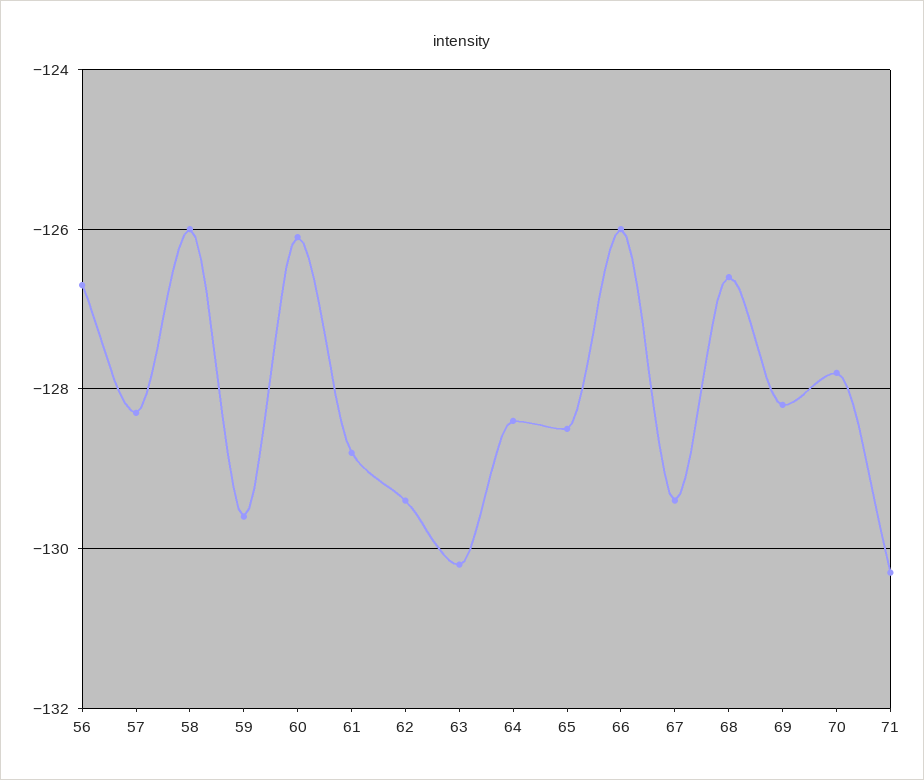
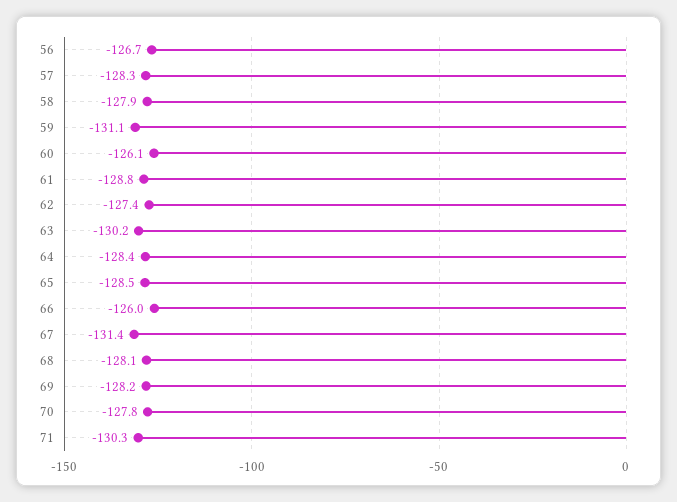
58: -126 -> -127.9
59: -129.5 -> -131.1
62: -129.5 -> -127.4
67: -129.5 -> -131.4
68: -126.5 -> -128.1

